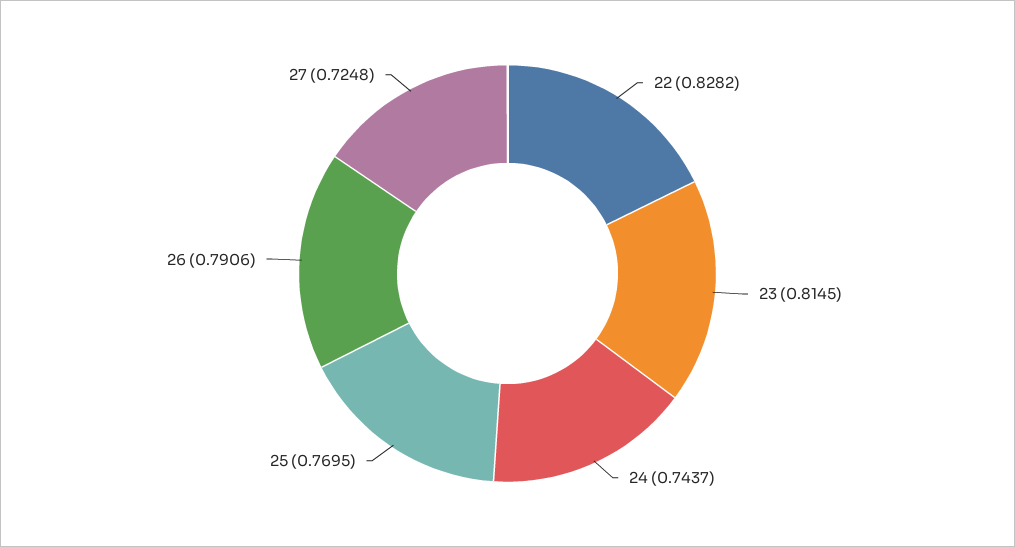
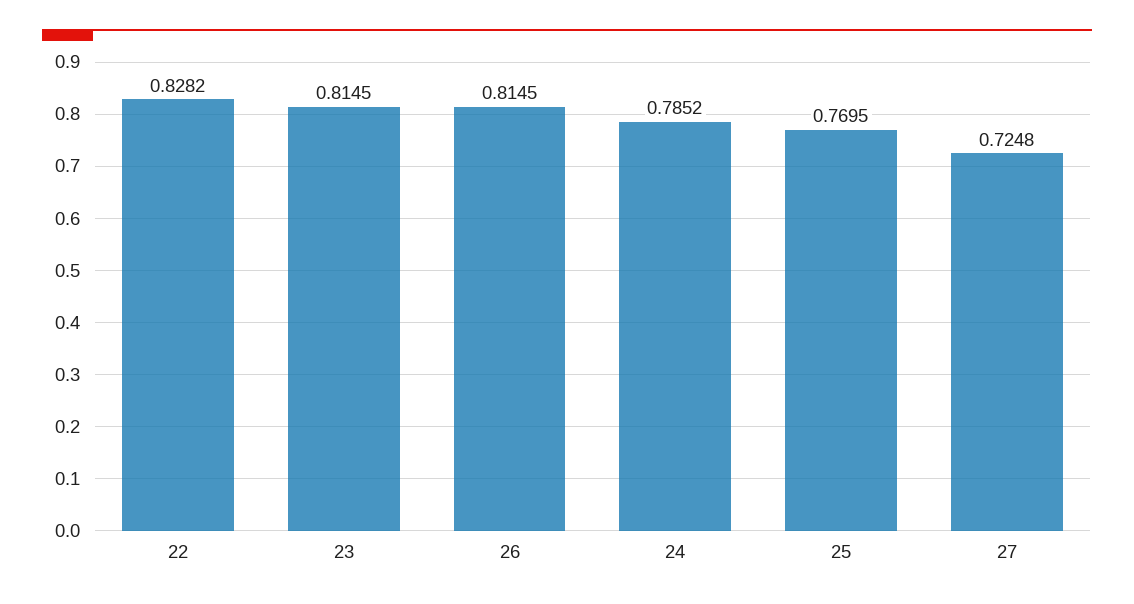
24: 0.7437 -> 0.7852
26: 0.7906 -> 0.8145

